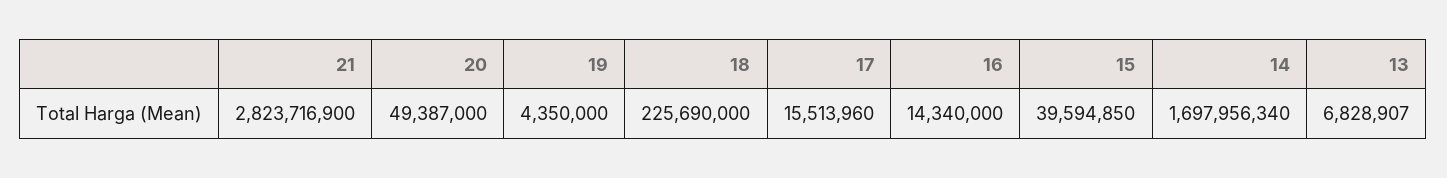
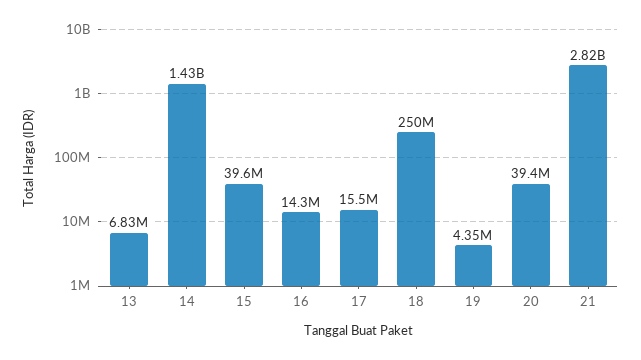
20: 49387000 -> 39400000
18: 225690000 -> 250000000
14: 1697956340 -> 1430000000

